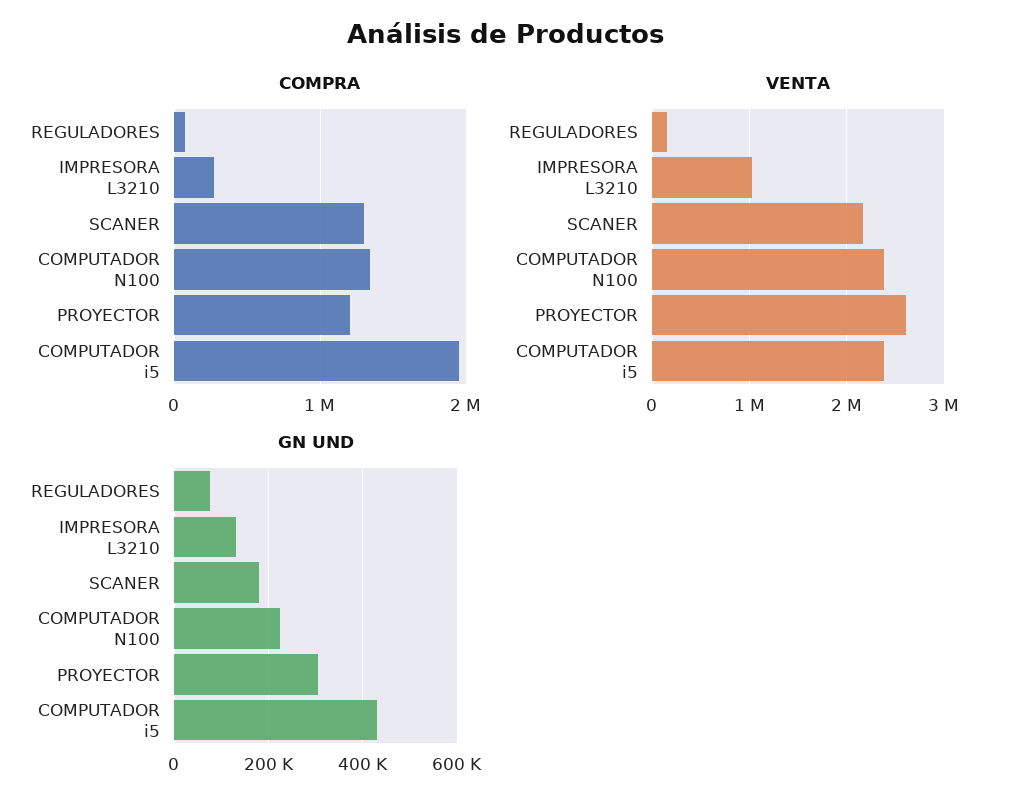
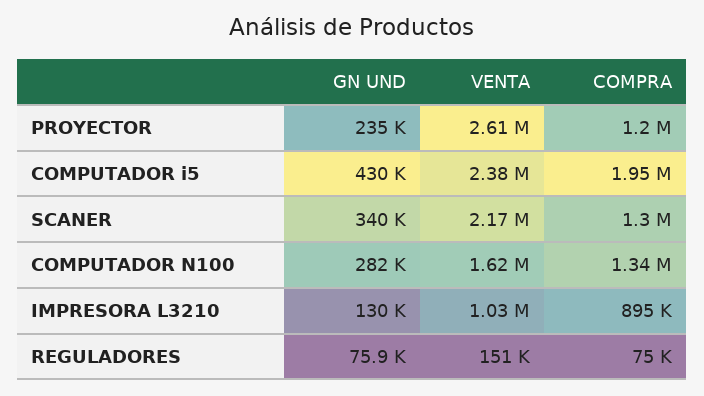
COMPRA, IMPRESORA L3210: 300000 -> 895000
VENTA, COMPUTADOR N100: 2400000 -> 1620000
GN UND, SCANER: 180000 -> 340000
GN UND, COMPUTADOR N100: 220000 -> 282000
GN UND, PROYECTOR: 300000 -> 235000

